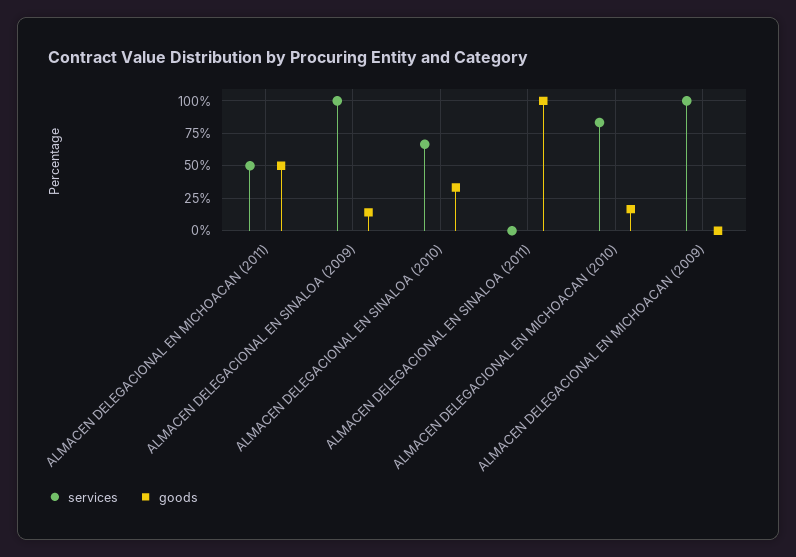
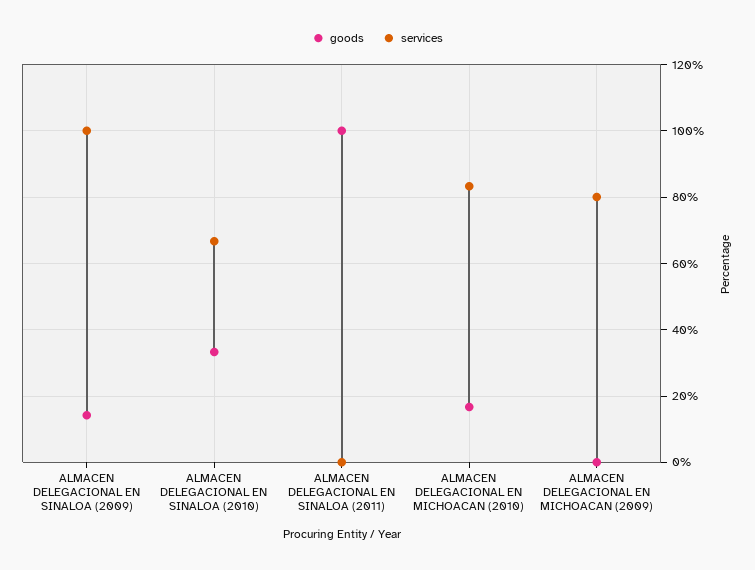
services, ALMACEN DELEGACIONAL EN MICHOACAN (2011): 50 -> none
goods, ALMACEN DELEGACIONAL EN MICHOACAN (2011): 50 -> none
services, ALMACEN DELEGACIONAL EN MICHOACAN (2009): 100 -> 80

